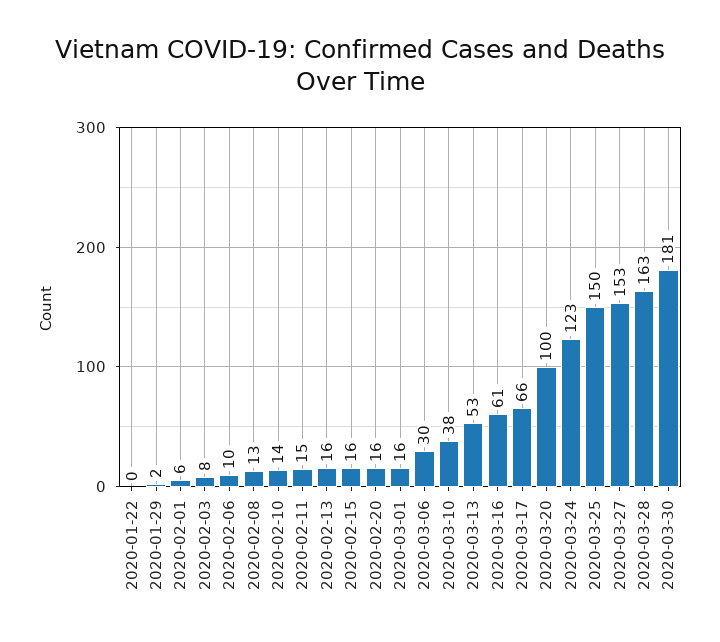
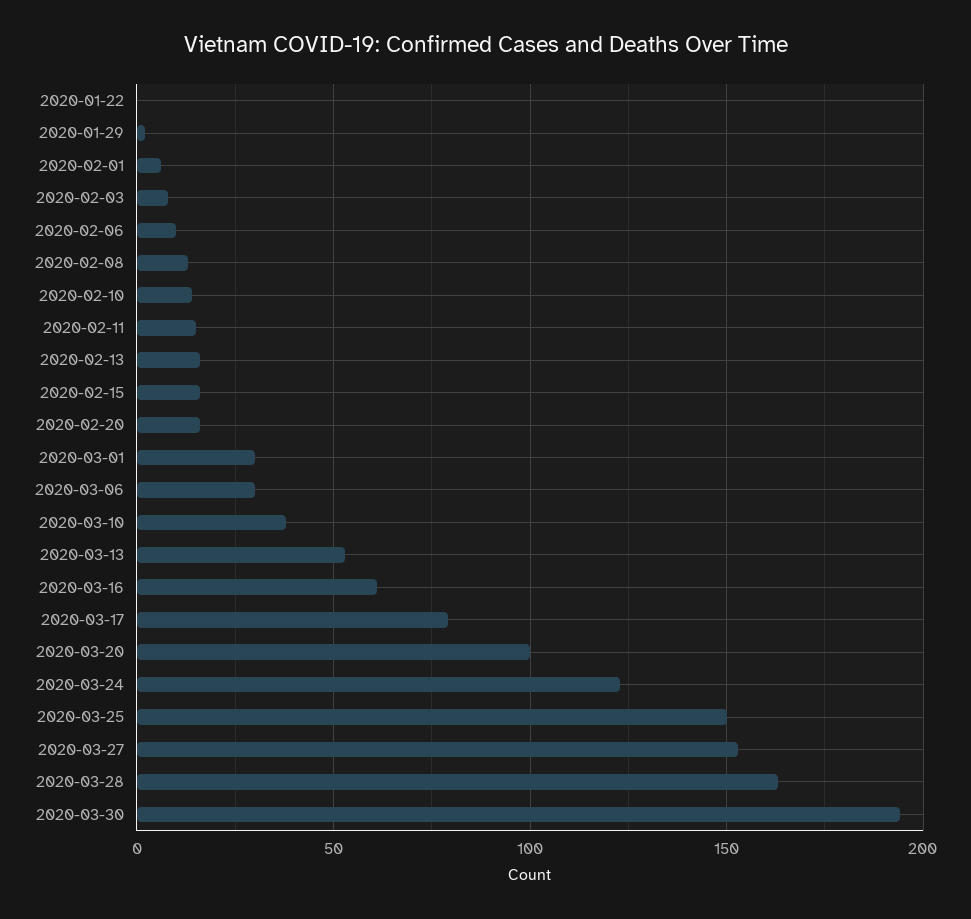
2020-03-01: 16 -> 30
2020-03-17: 66 -> 80
2020-03-30: 181 -> 195

